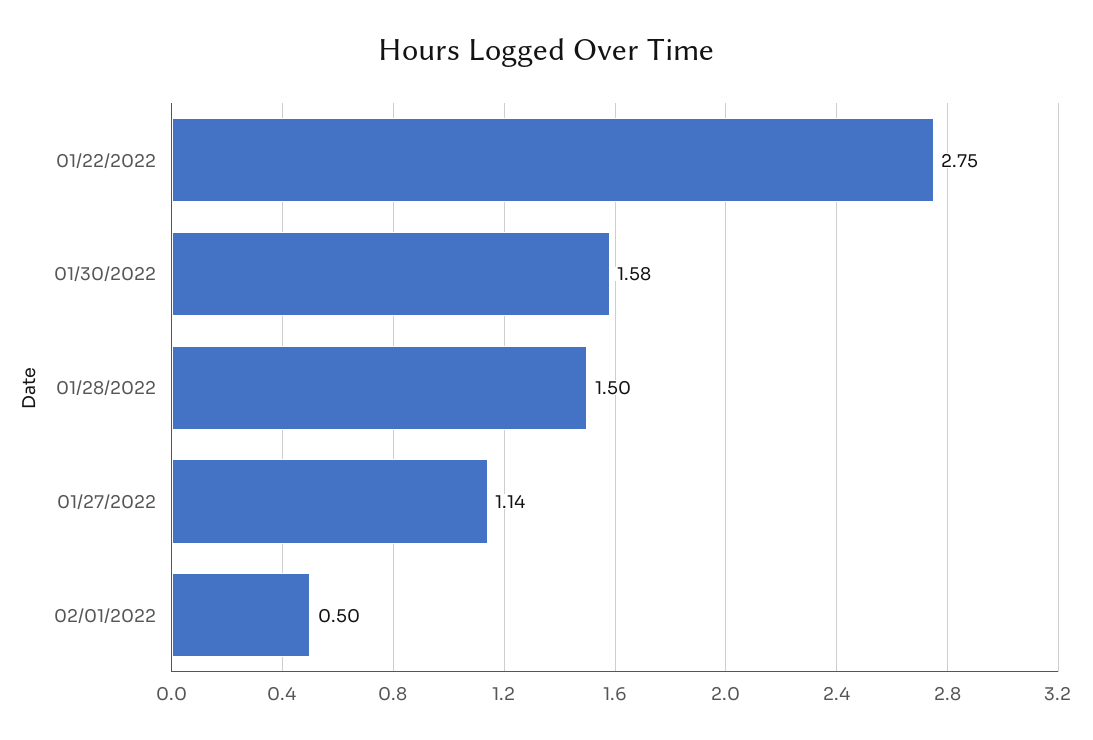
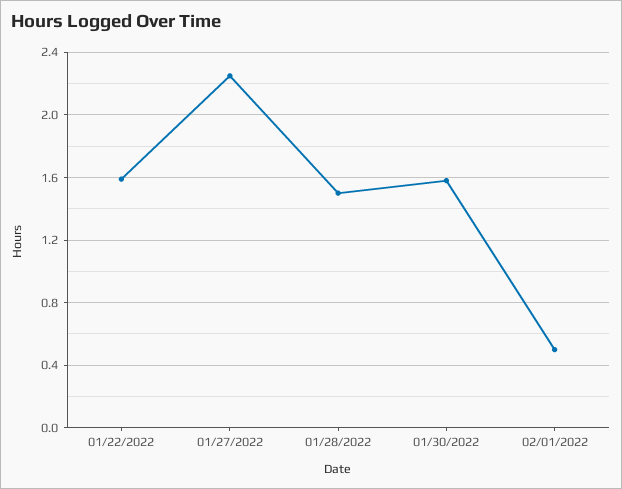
01/22/2022: 2.75 -> 1.6
01/27/2022: 1.14 -> 2.25

